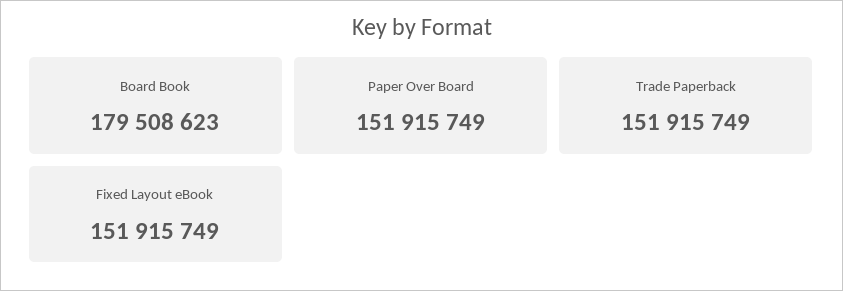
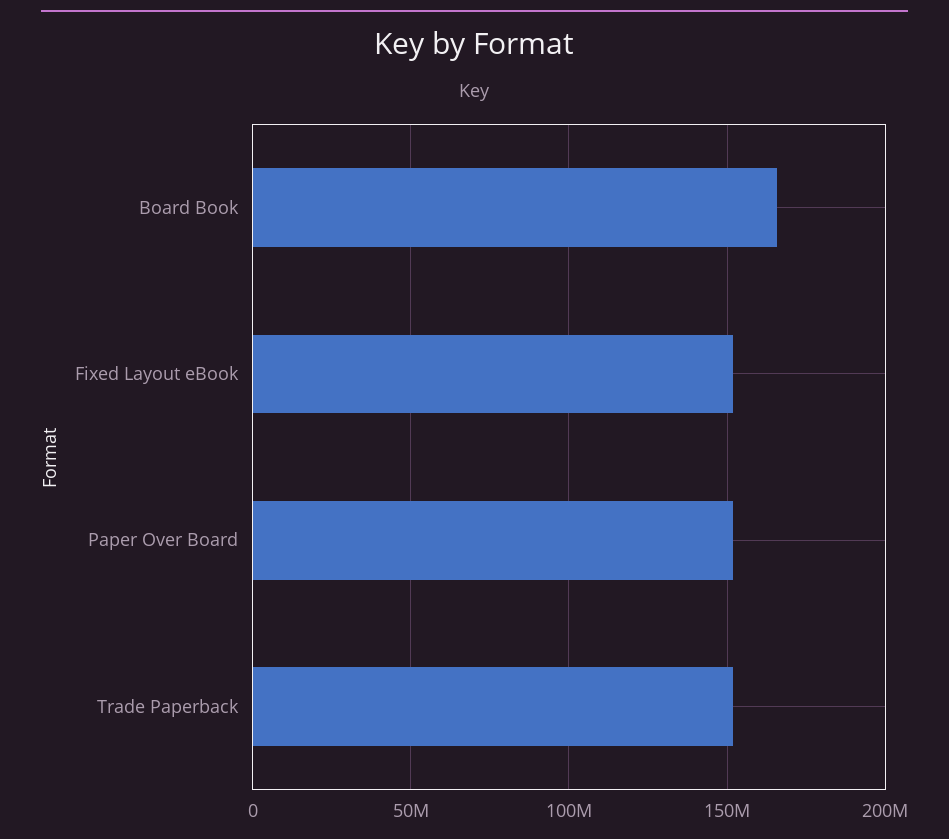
Board Book: 179508623 -> 165000000

